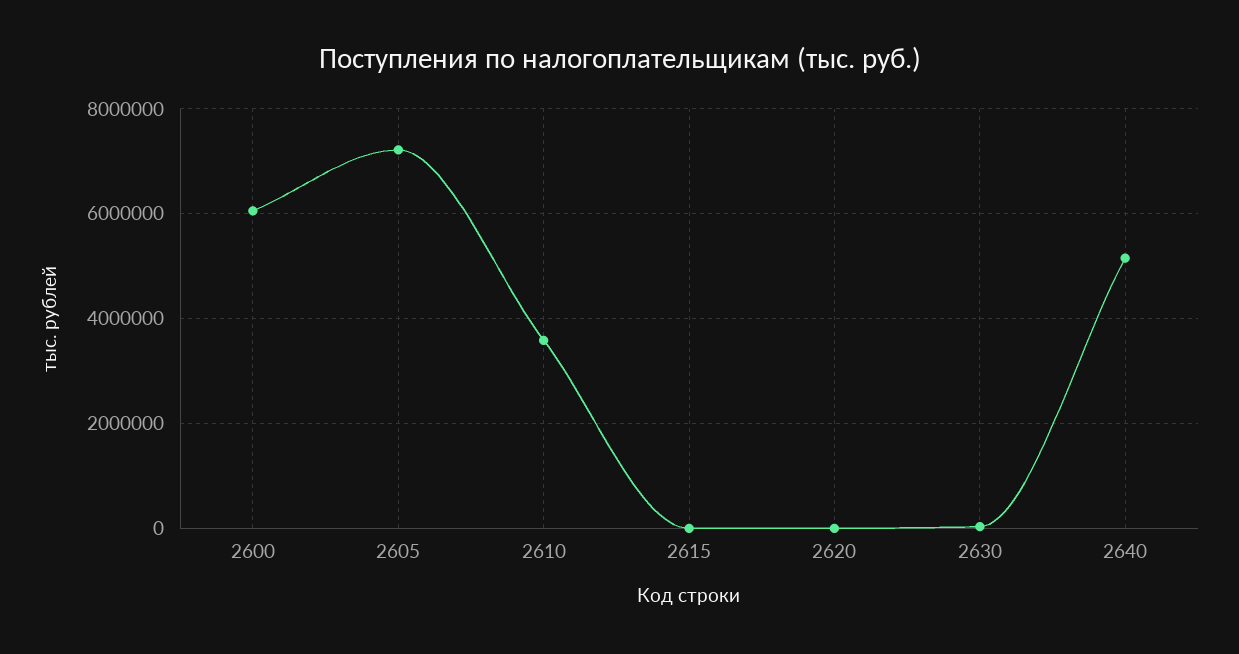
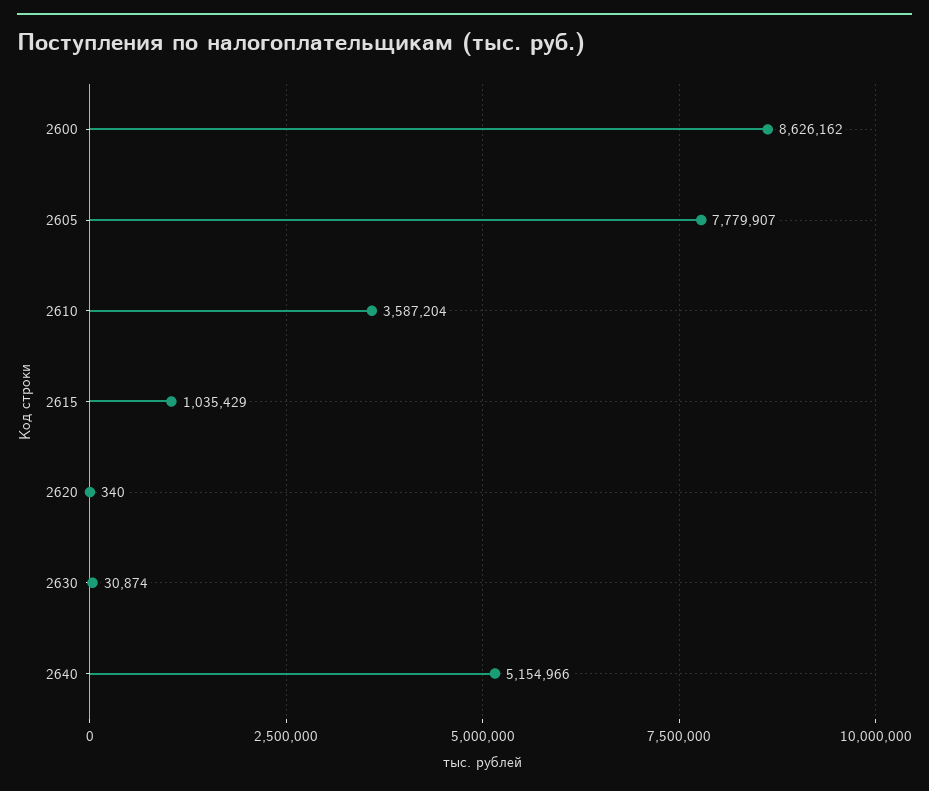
2600: 6000000 -> 8626162
2605: 7200000 -> 7779907
2615: 0 -> 1035429

